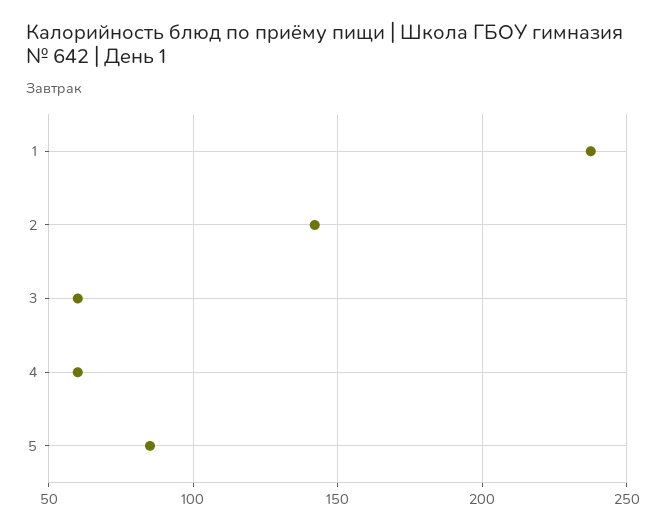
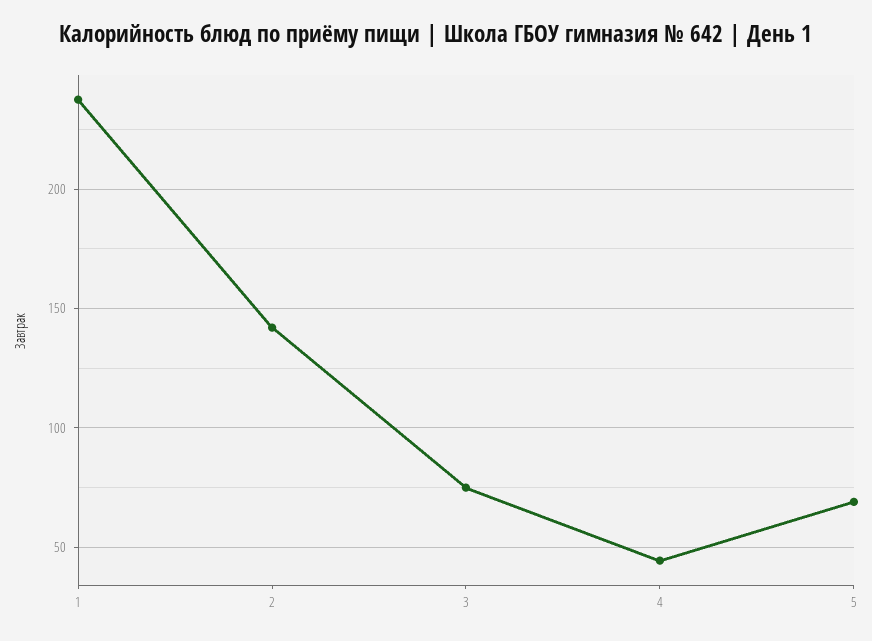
3: 60 -> 75
4: 60 -> 45
5: 85 -> 70

